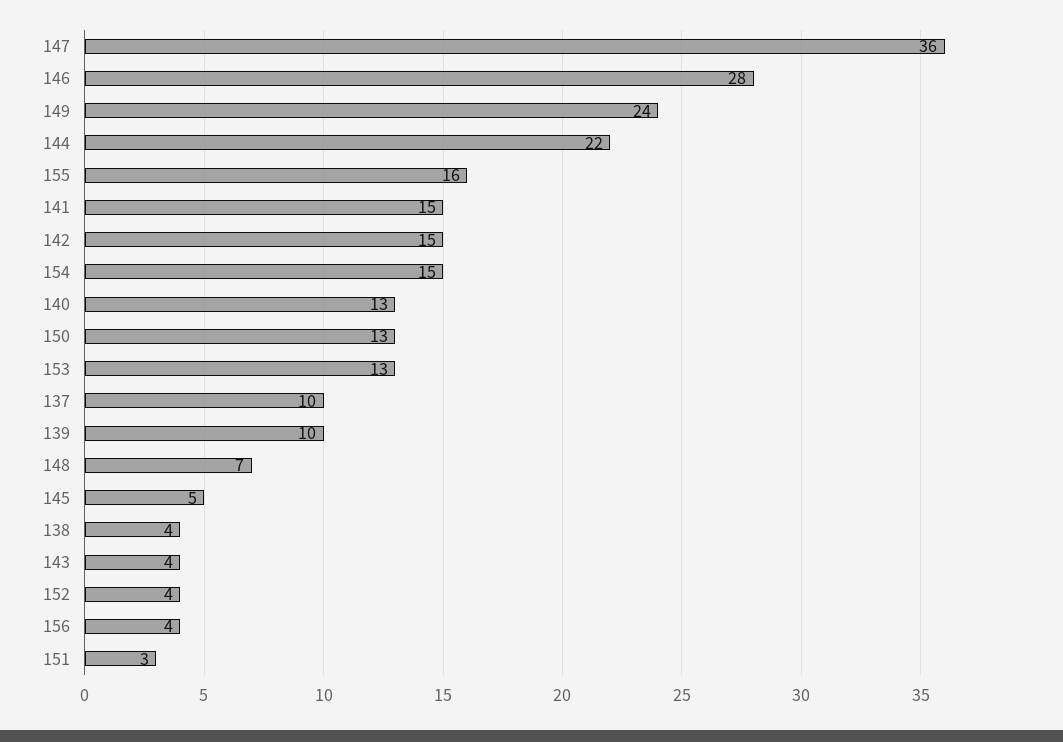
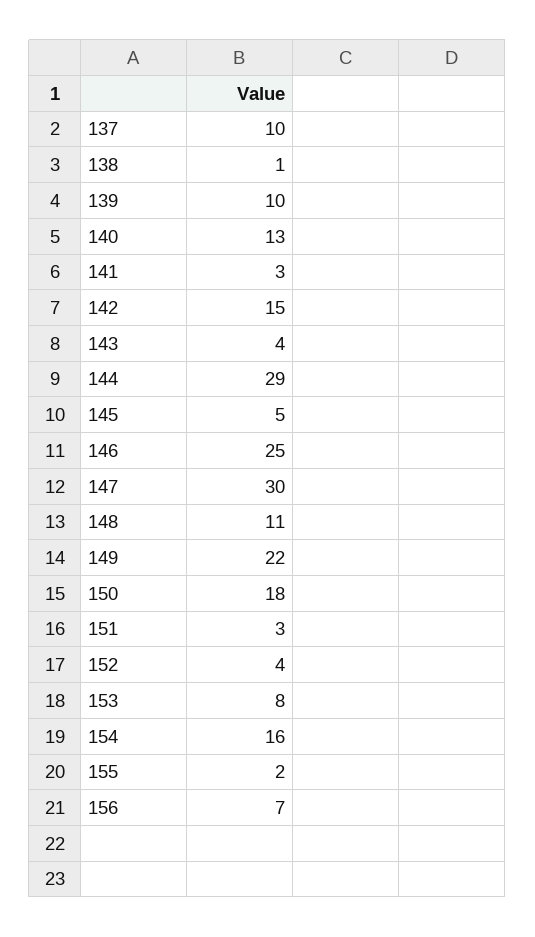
147: 36 -> 30
146: 28 -> 25
149: 24 -> 22
144: 22 -> 29
155: 16 -> 2
141: 15 -> 3
154: 15 -> 16
150: 13 -> 18
153: 13 -> 8
148: 7 -> 11
138: 4 -> 1
156: 4 -> 7

